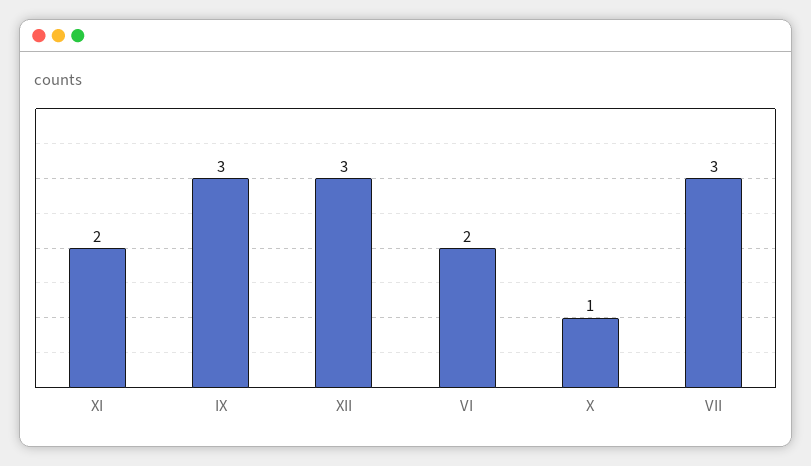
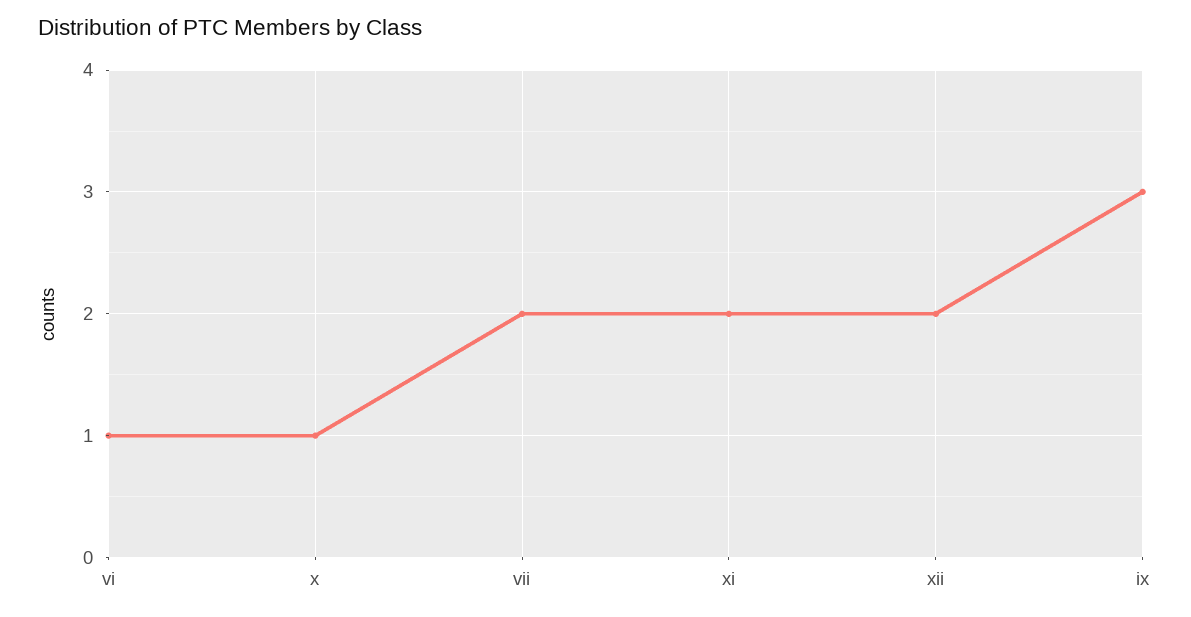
XII: 3 -> 2
VI: 2 -> 1
VII: 3 -> 2

